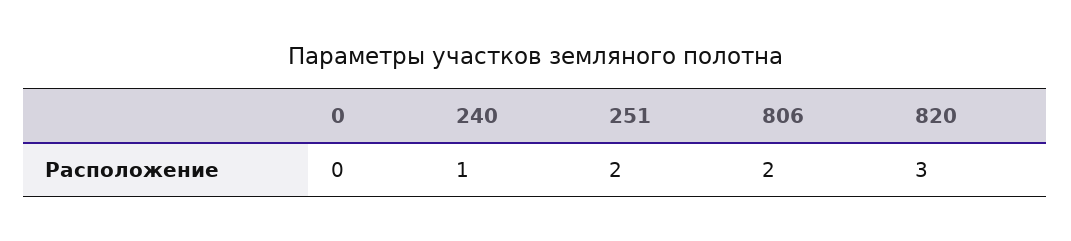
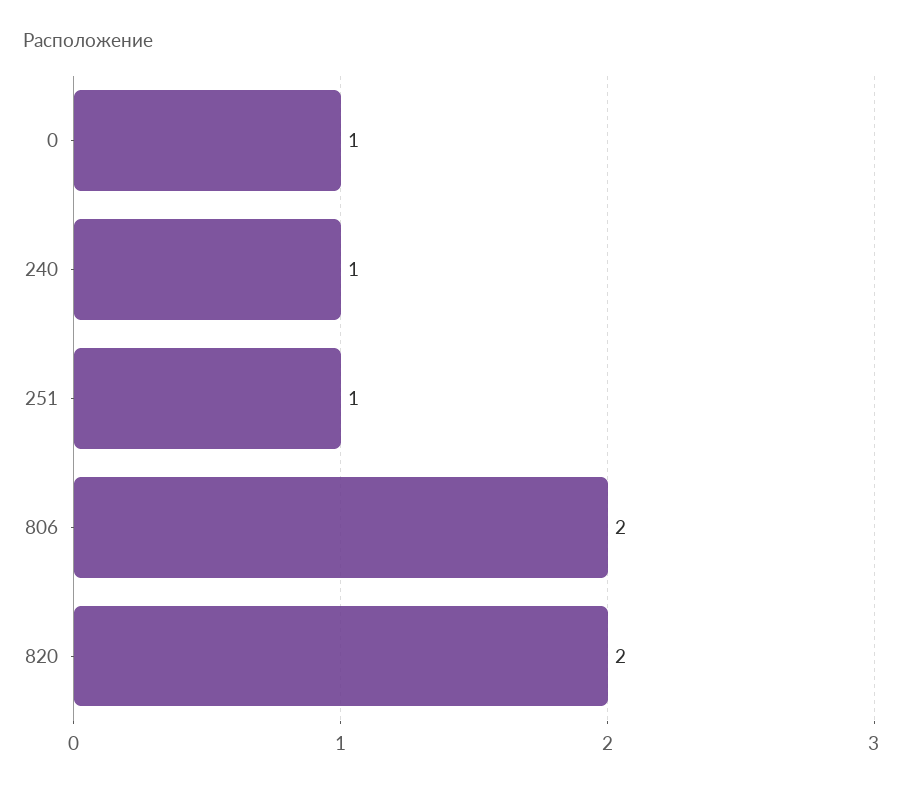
0: 0 -> 1
251: 2 -> 1
820: 3 -> 2

